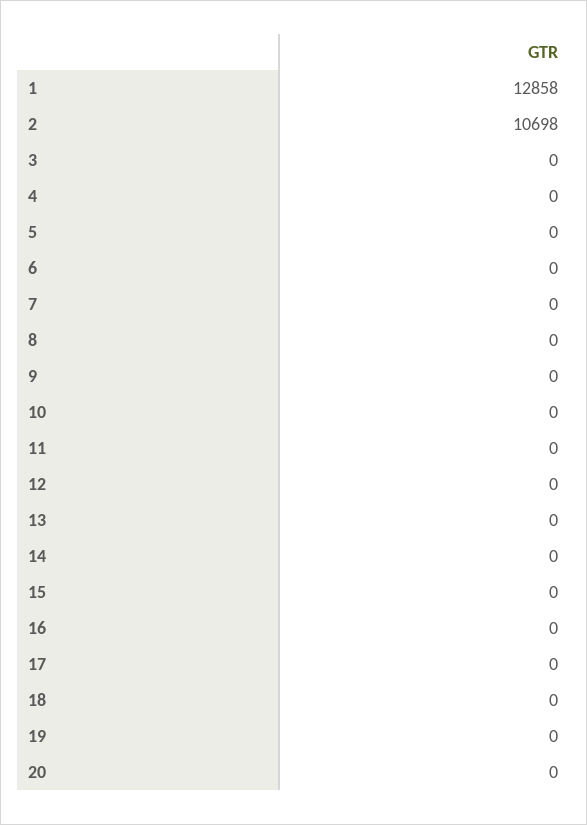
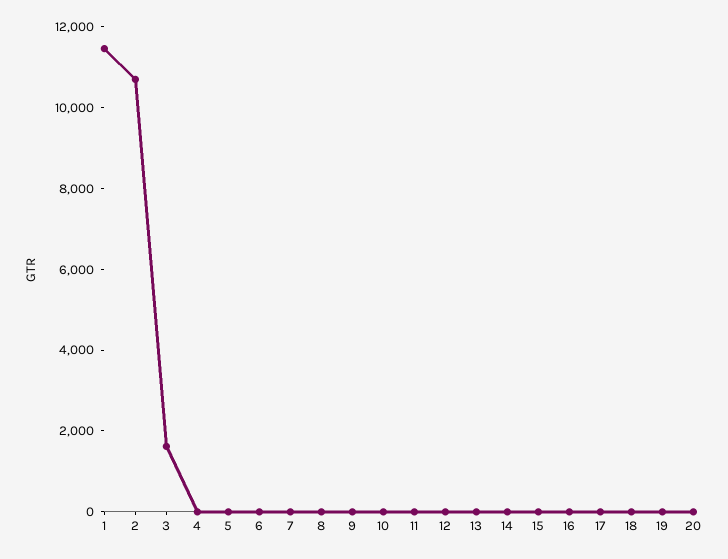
1: 12858 -> 11500
3: 0 -> 1500

